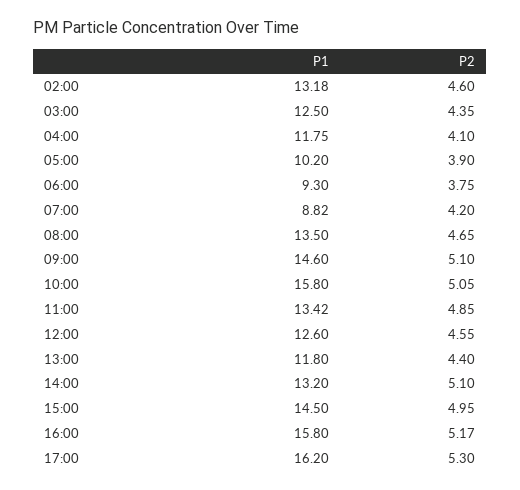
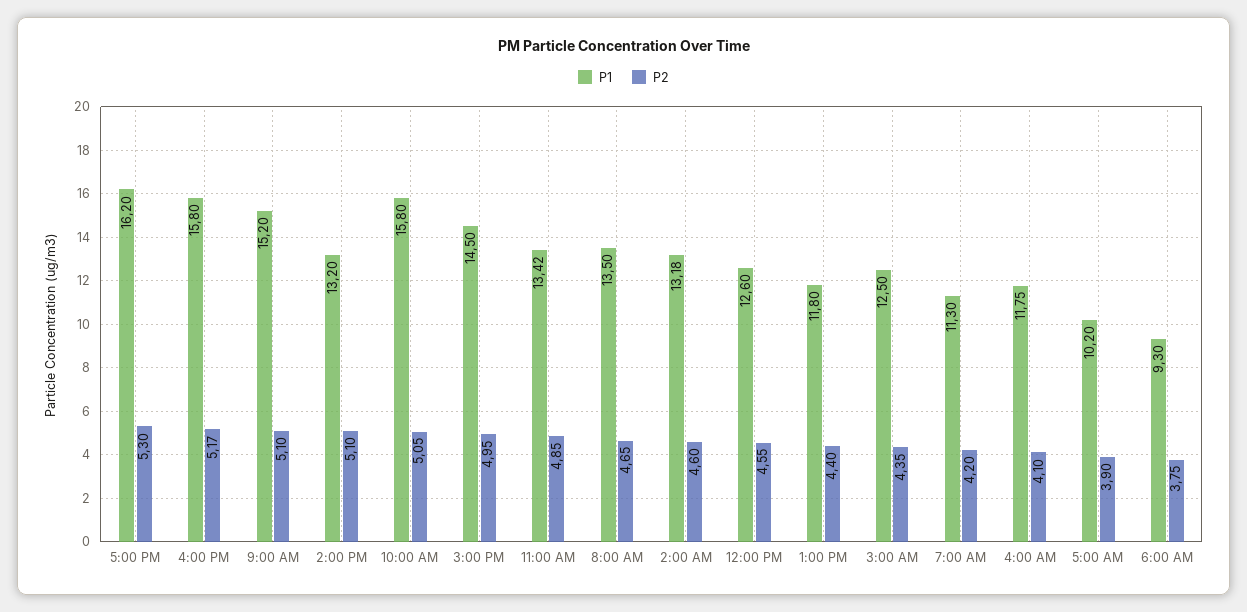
P1, 07:00: 8.82 -> 11.3
P1, 09:00: 14.6 -> 15.2

